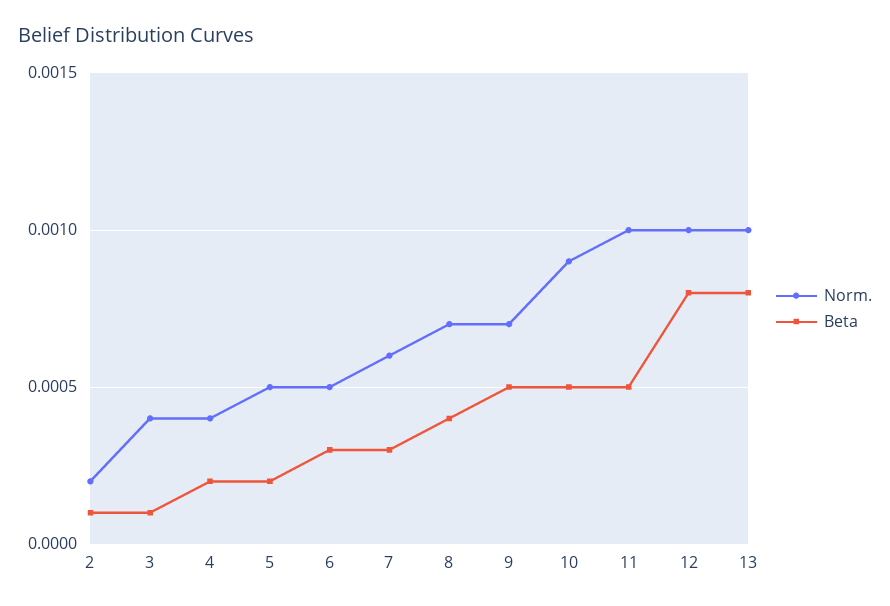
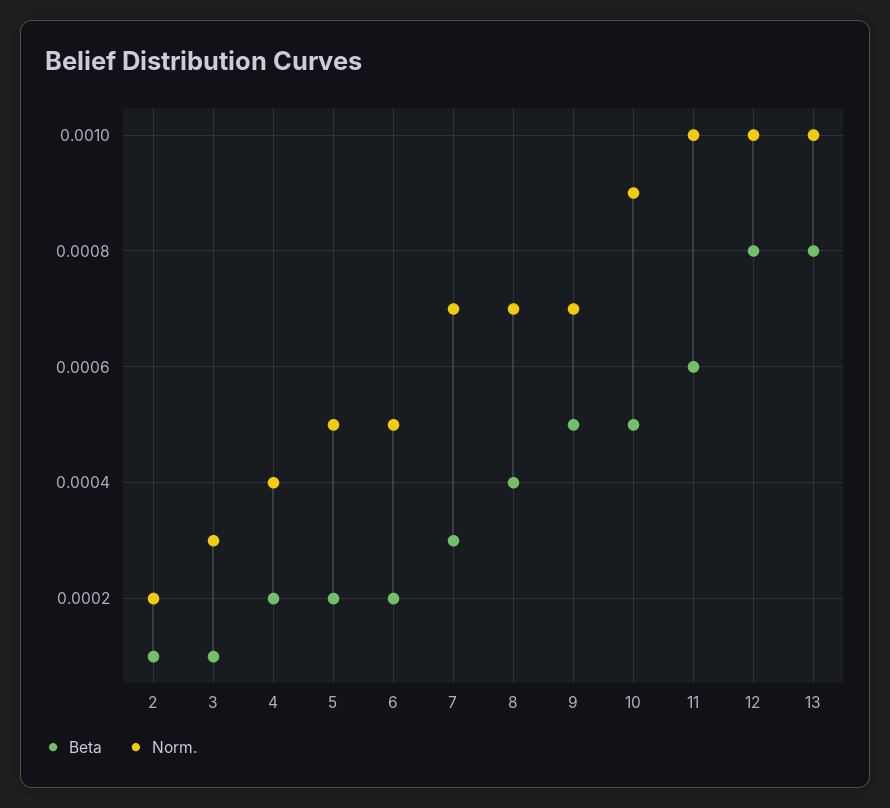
Norm., 3: 0.0004 -> 0.0003
Beta, 6: 0.0003 -> 0.0002
Norm., 7: 0.0006 -> 0.0007
Beta, 11: 0.0005 -> 0.0006

